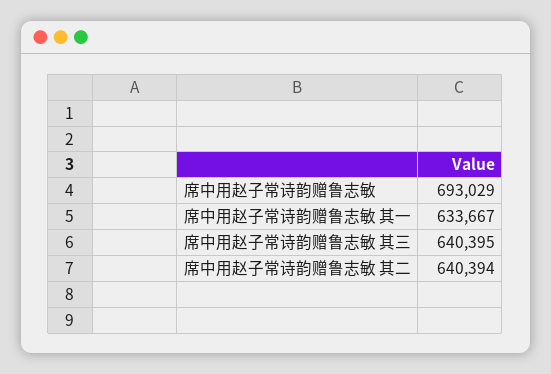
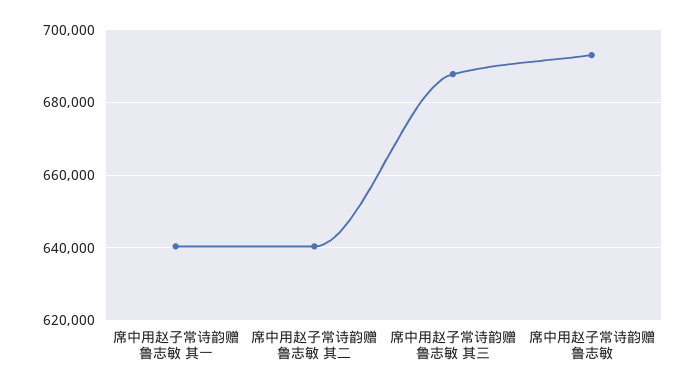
席中用赵子常诗韵赠鲁志敏 其一: 633667 -> 640000
席中用赵子常诗韵赠鲁志敏 其三: 640395 -> 688000

